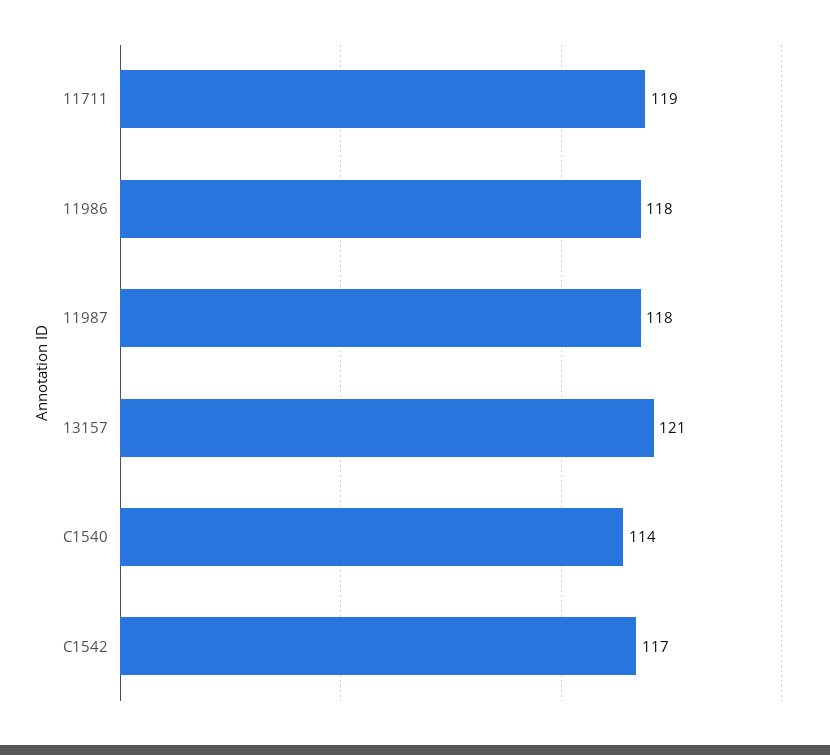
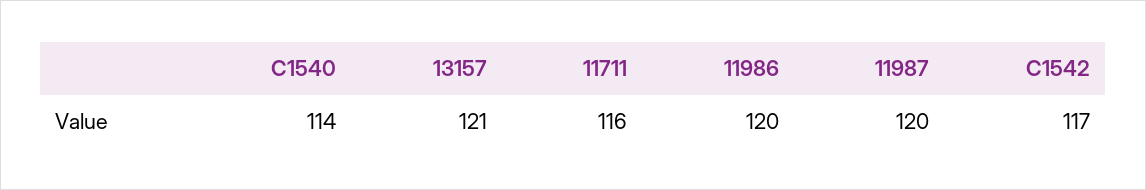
11711: 119 -> 116
11986: 118 -> 120
11987: 118 -> 120

